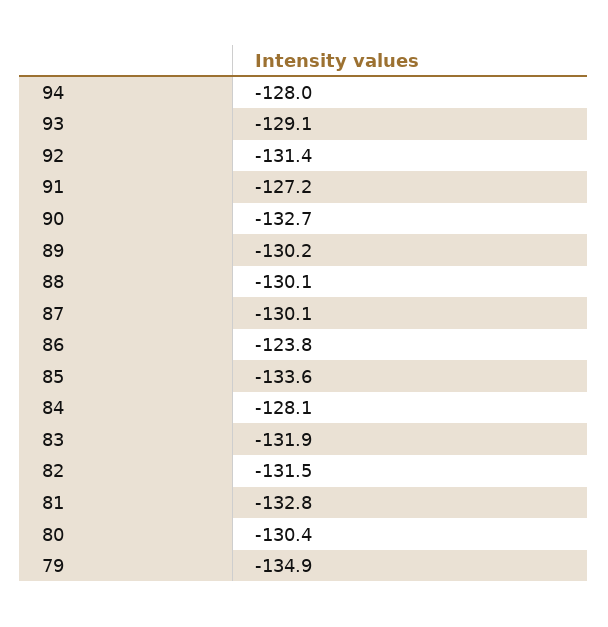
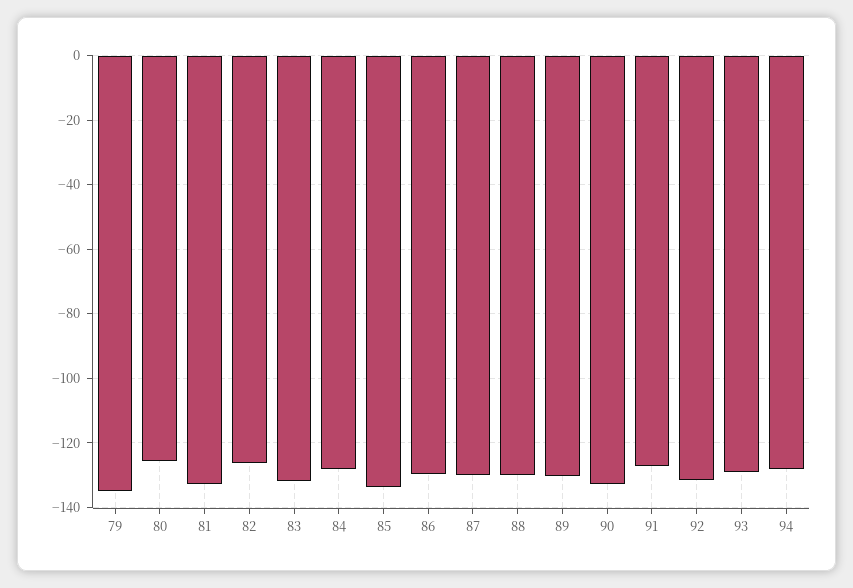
86: -123.8 -> -130
82: -131.5 -> -126
80: -130.4 -> -126

